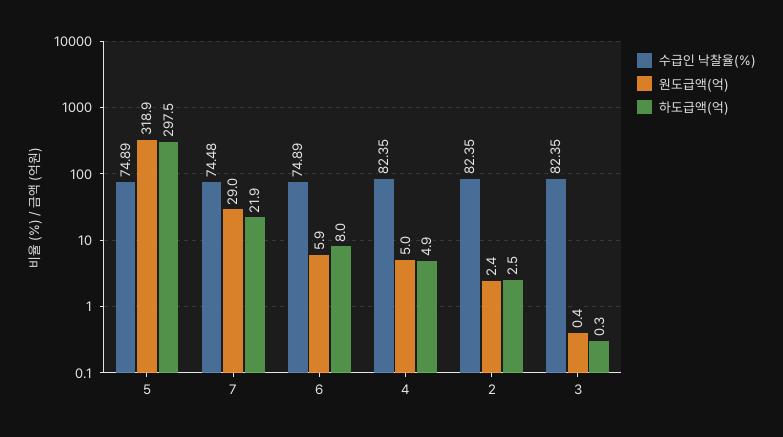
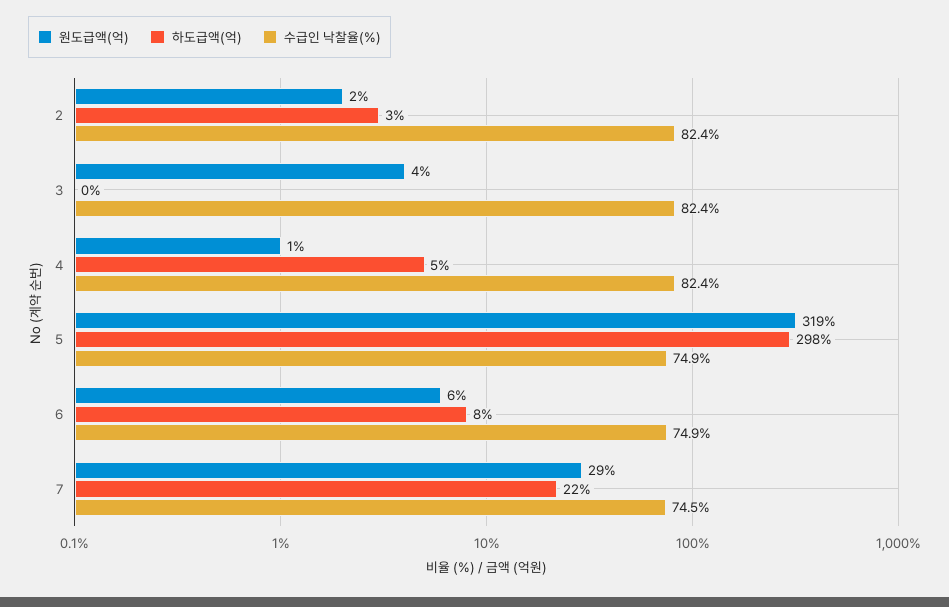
원도급액(억), 4: 5 -> 1
원도급액(억), 3: 0.4 -> 4

